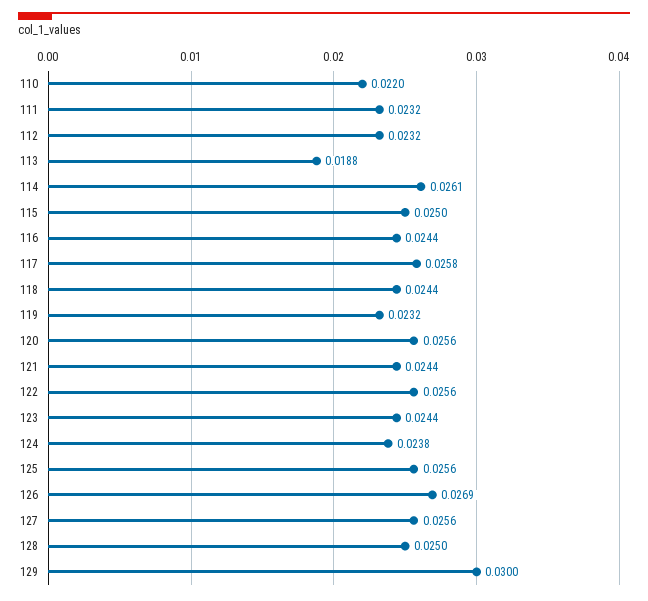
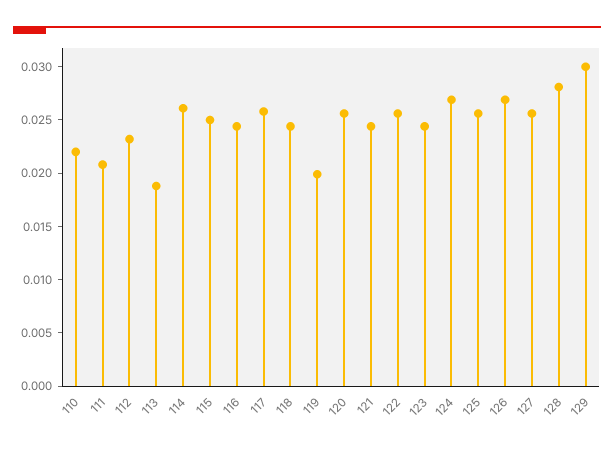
111: 0.0232 -> 0.021
119: 0.0232 -> 0.02
124: 0.0238 -> 0.027
128: 0.025 -> 0.028

